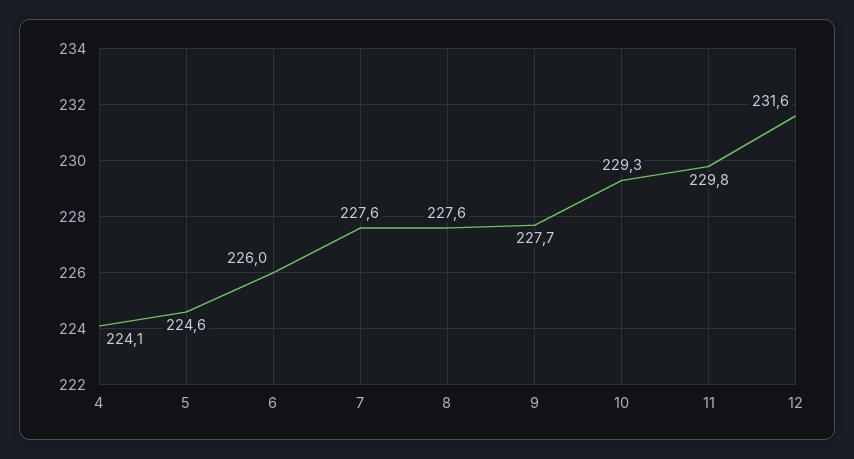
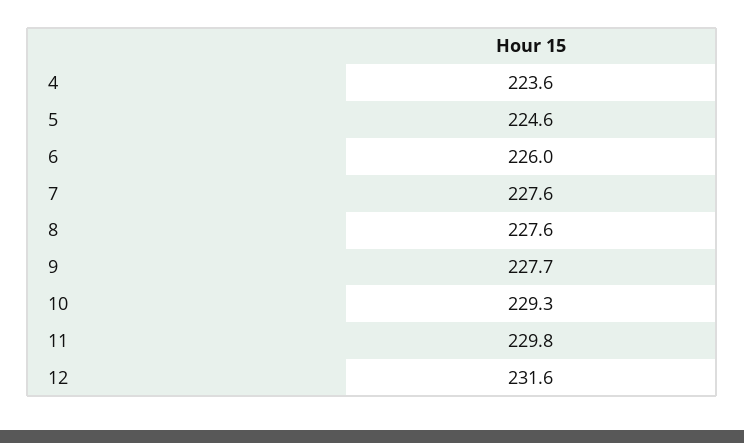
4: 224.1 -> 223.6

